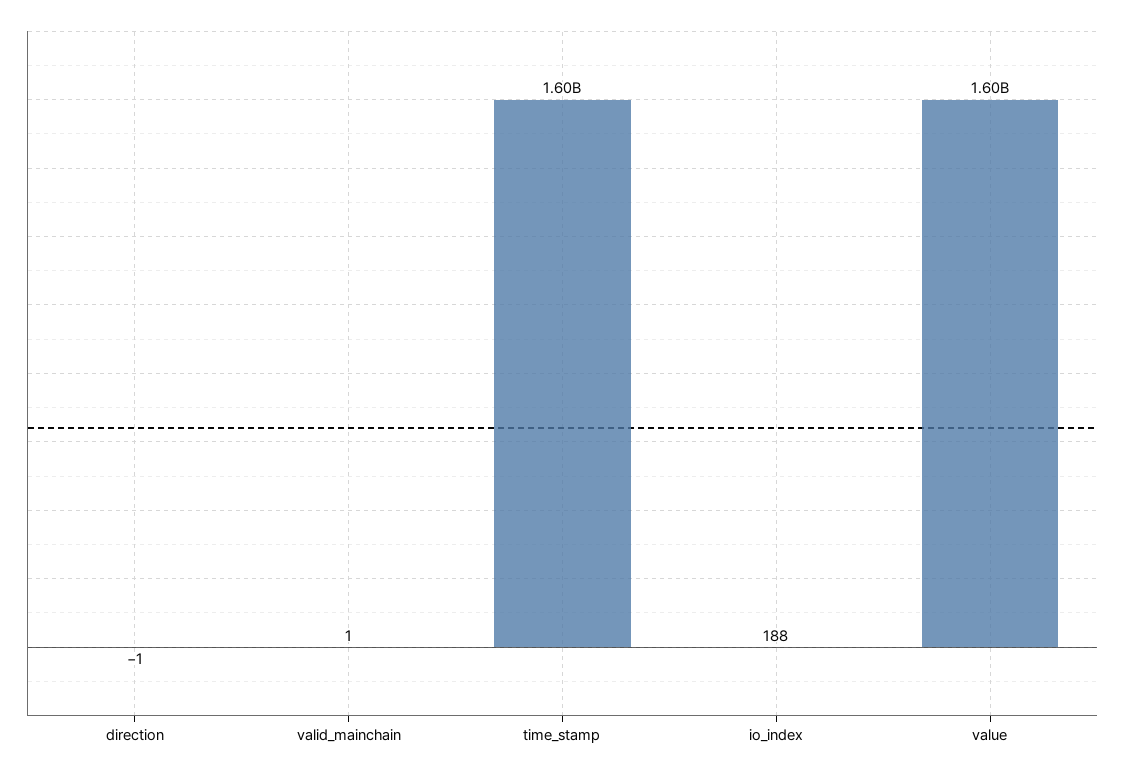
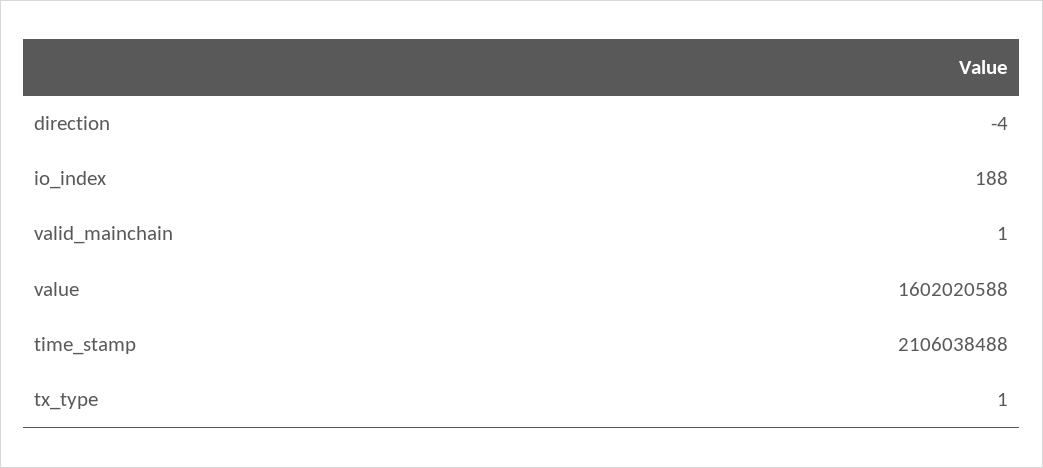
direction: -1 -> -4
time_stamp: 1600000000 -> 2106038488
tx_type: none -> 1

